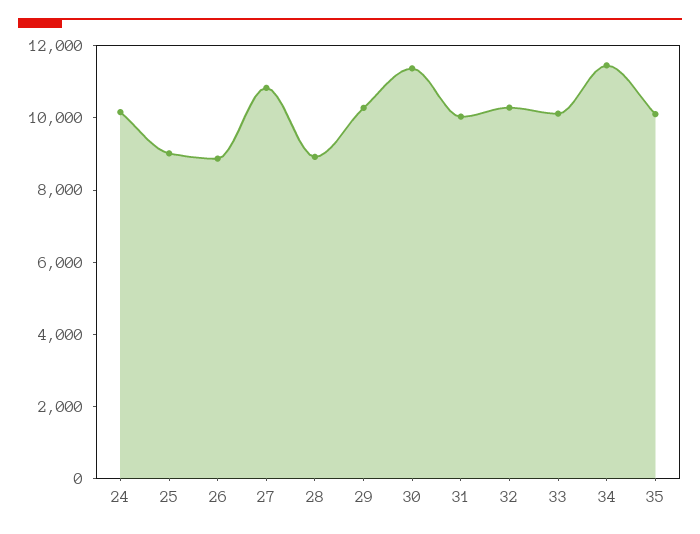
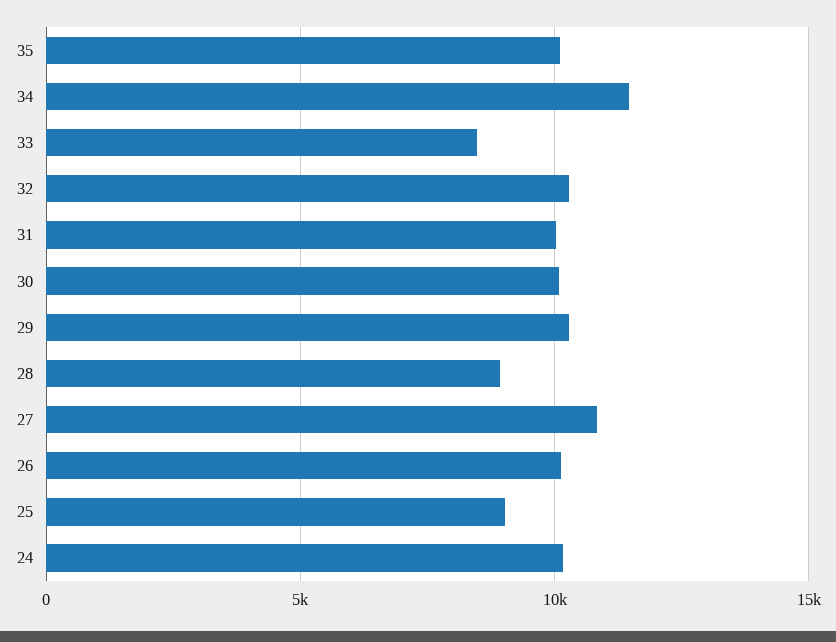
26: 9000 -> 10000
30: 11500 -> 10000
33: 10000 -> 8500

